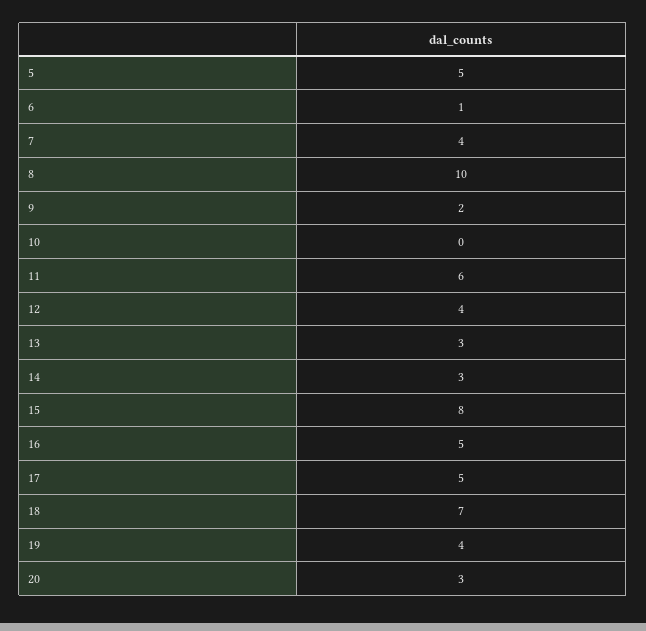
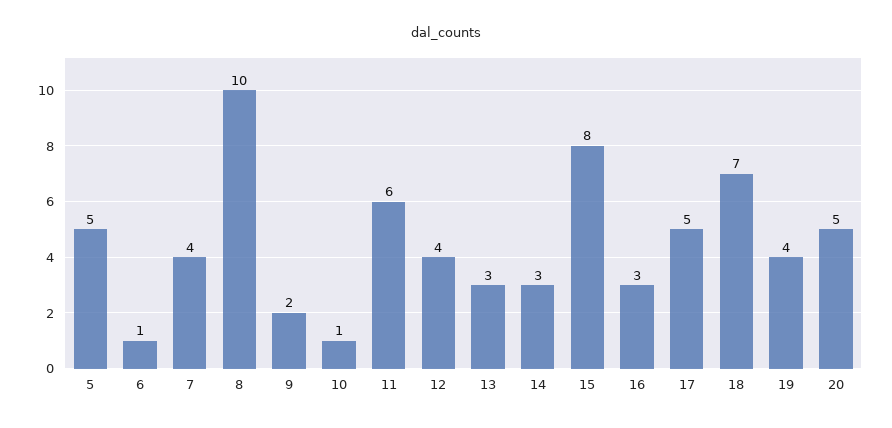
10: 0 -> 1
16: 5 -> 3
20: 3 -> 5

